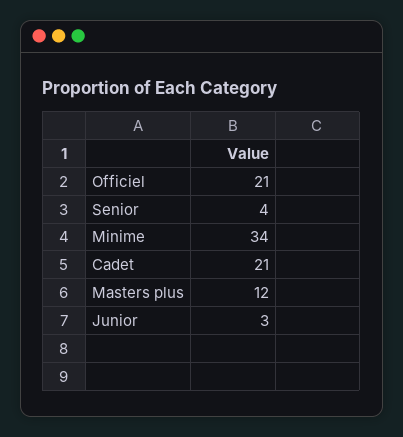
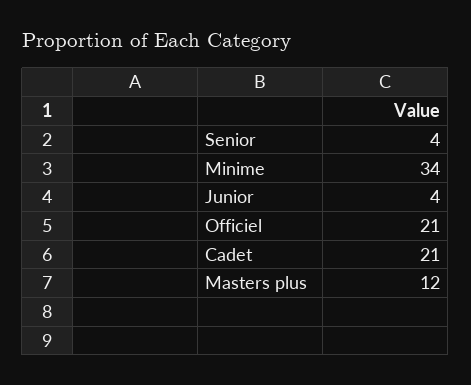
Junior: 3 -> 4

